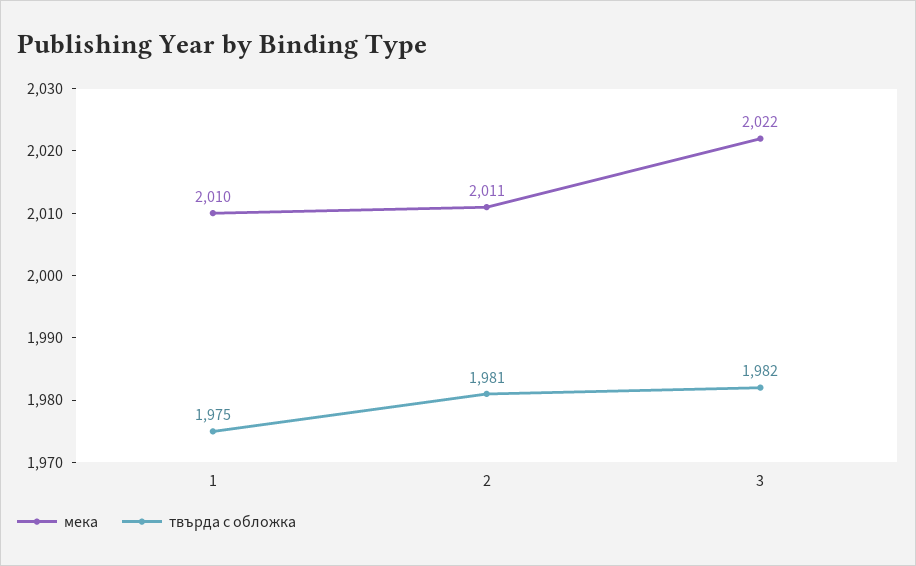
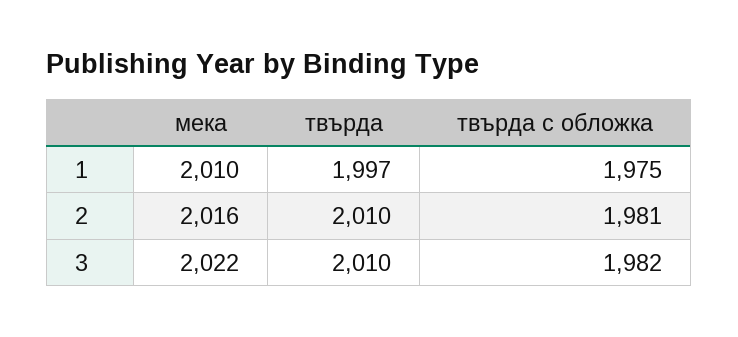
мека, 2: 2011 -> 2016
твърда, 1: none -> 1997
твърда, 2: none -> 2010
твърда, 3: none -> 2010

